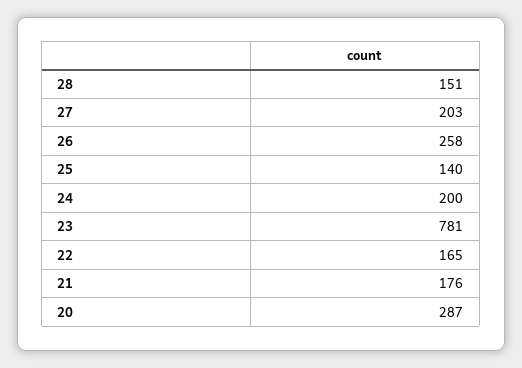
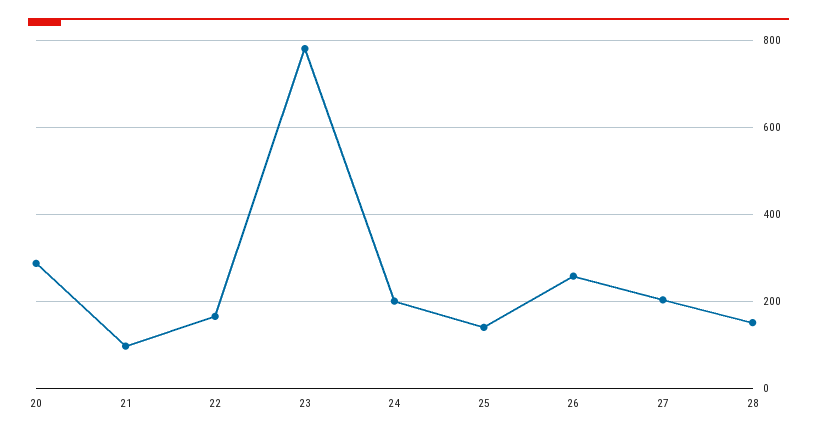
21: 176 -> 100

